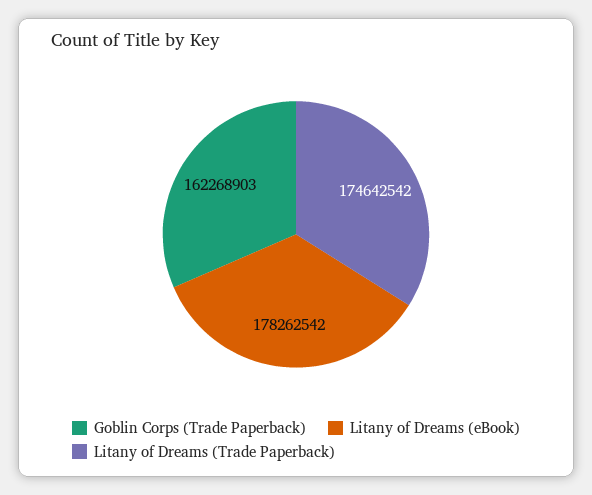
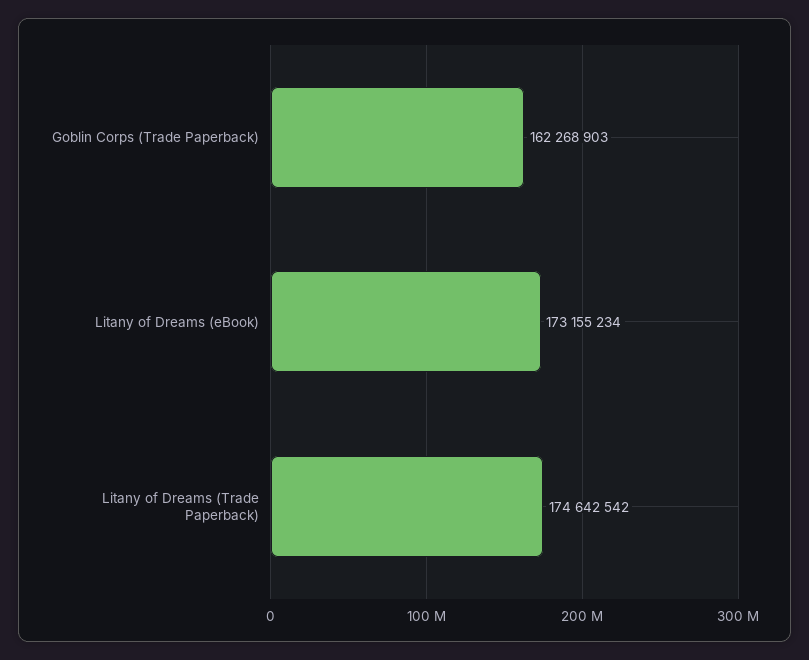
Litany of Dreams (eBook): 178262542 -> 173155234

